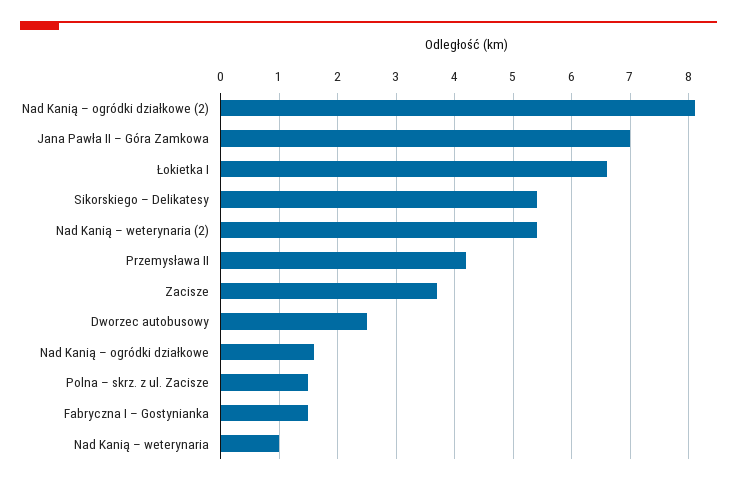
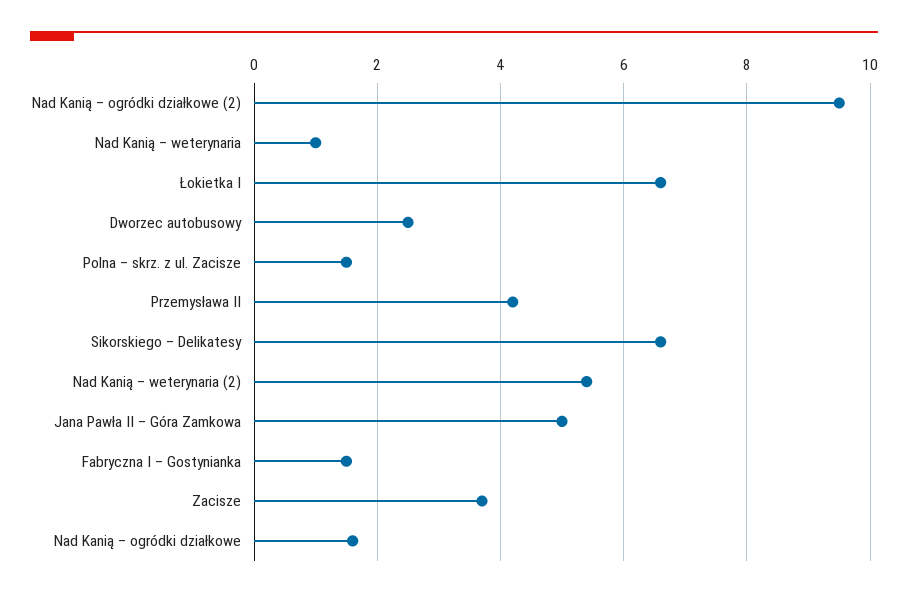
Nad Kanią – ogródki działkowe (2): 8 -> 9.5
Jana Pawła II – Góra Zamkowa: 7 -> 5
Sikorskiego – Delikatesy: 5.5 -> 6.5

